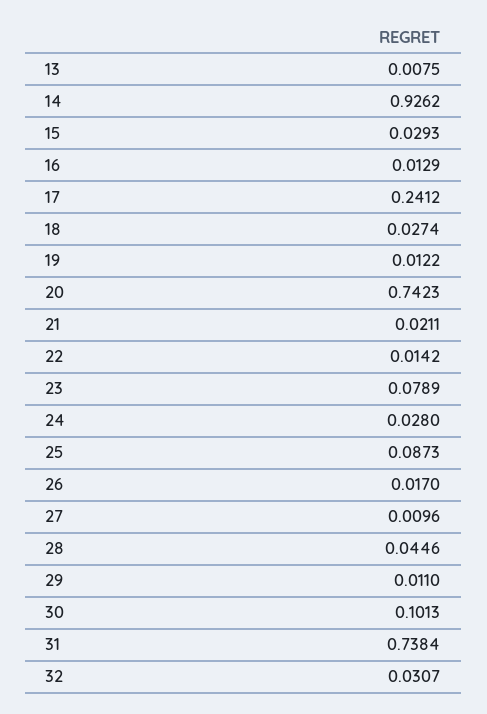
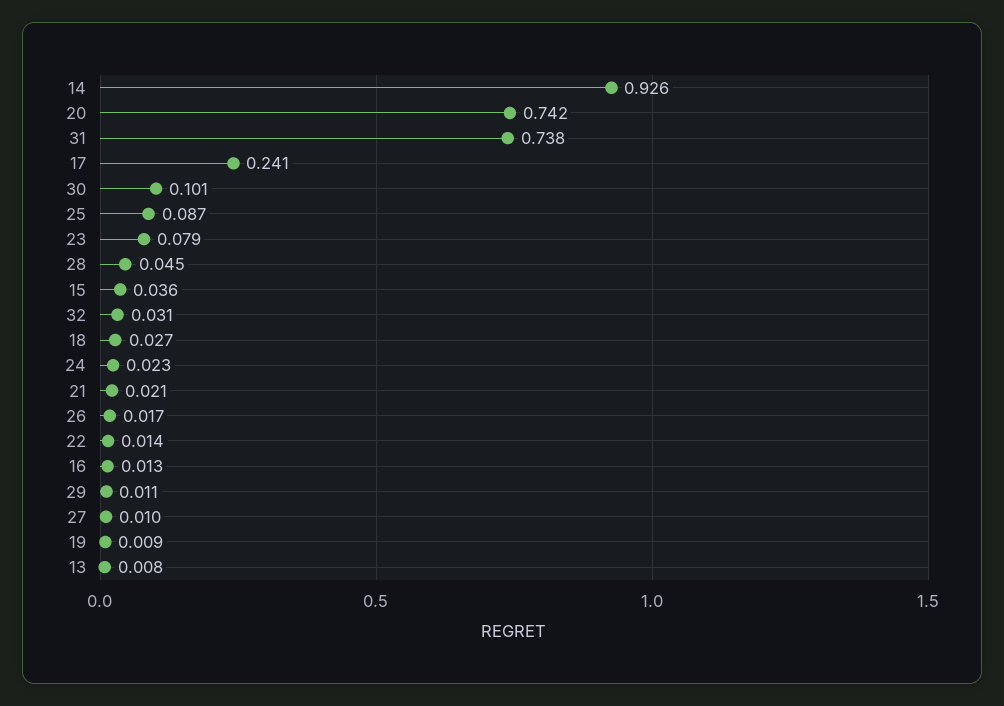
15: 0.0293 -> 0.036
19: 0.0122 -> 0.009
24: 0.028 -> 0.023

